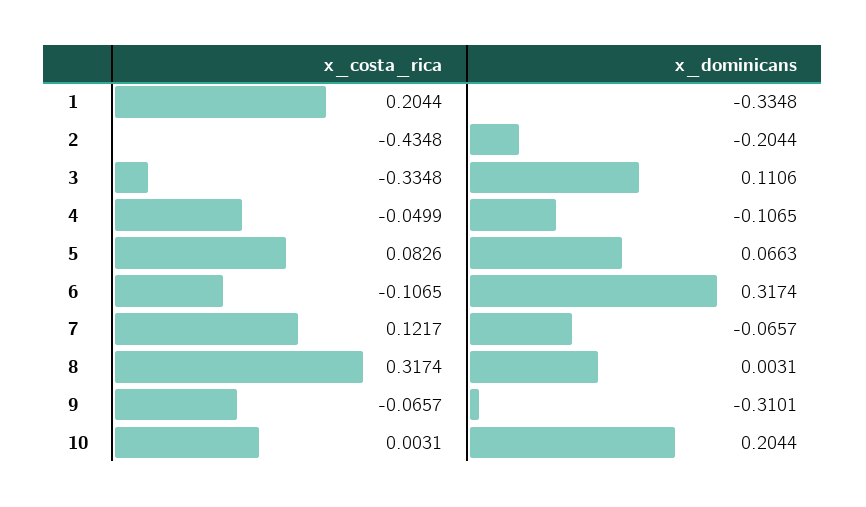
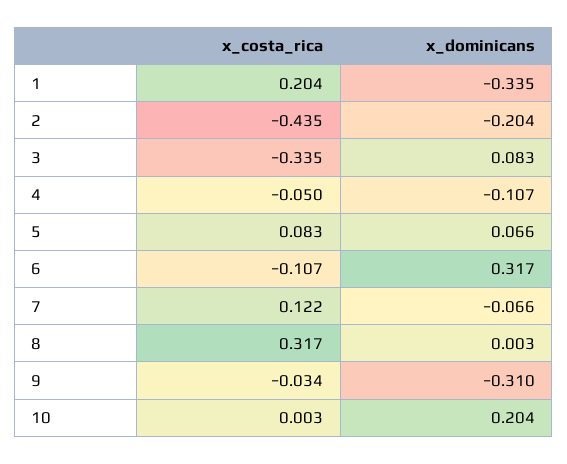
x_dominicans, 3: 0.1106 -> 0.083
x_costa_rica, 9: -0.0657 -> -0.034

